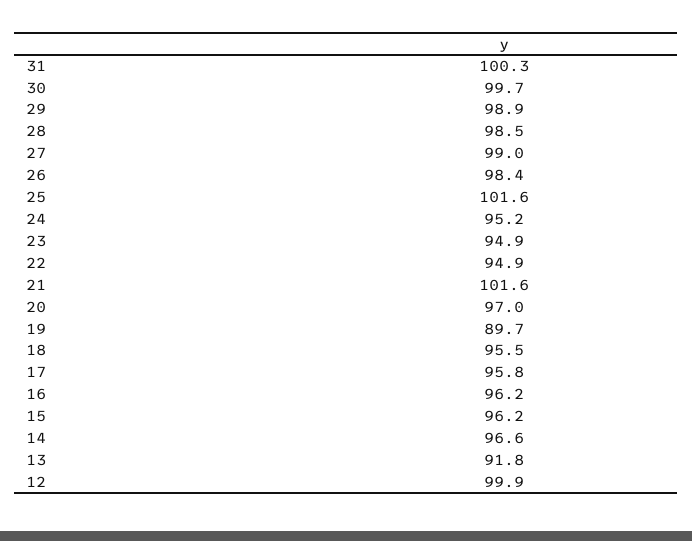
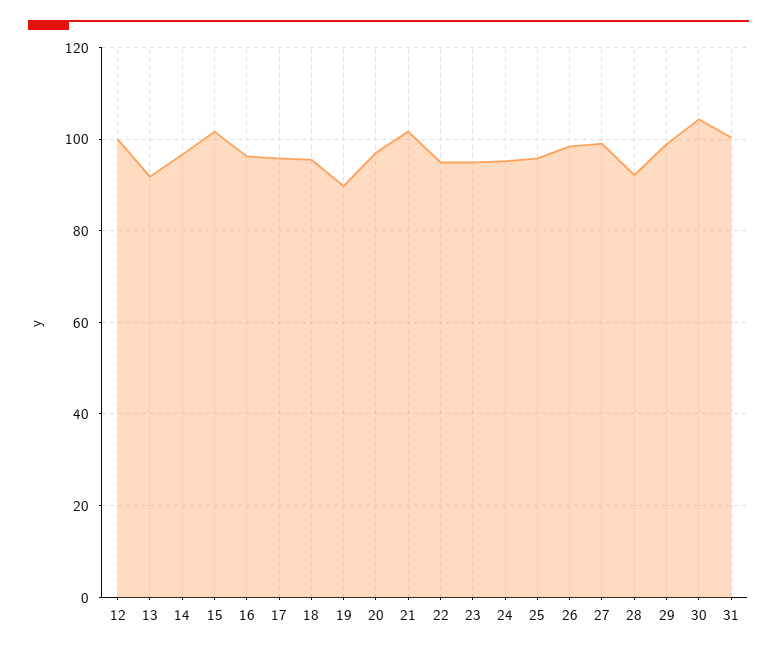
30: 99.7 -> 104
28: 98.5 -> 92
25: 101.6 -> 96
15: 96.2 -> 102

